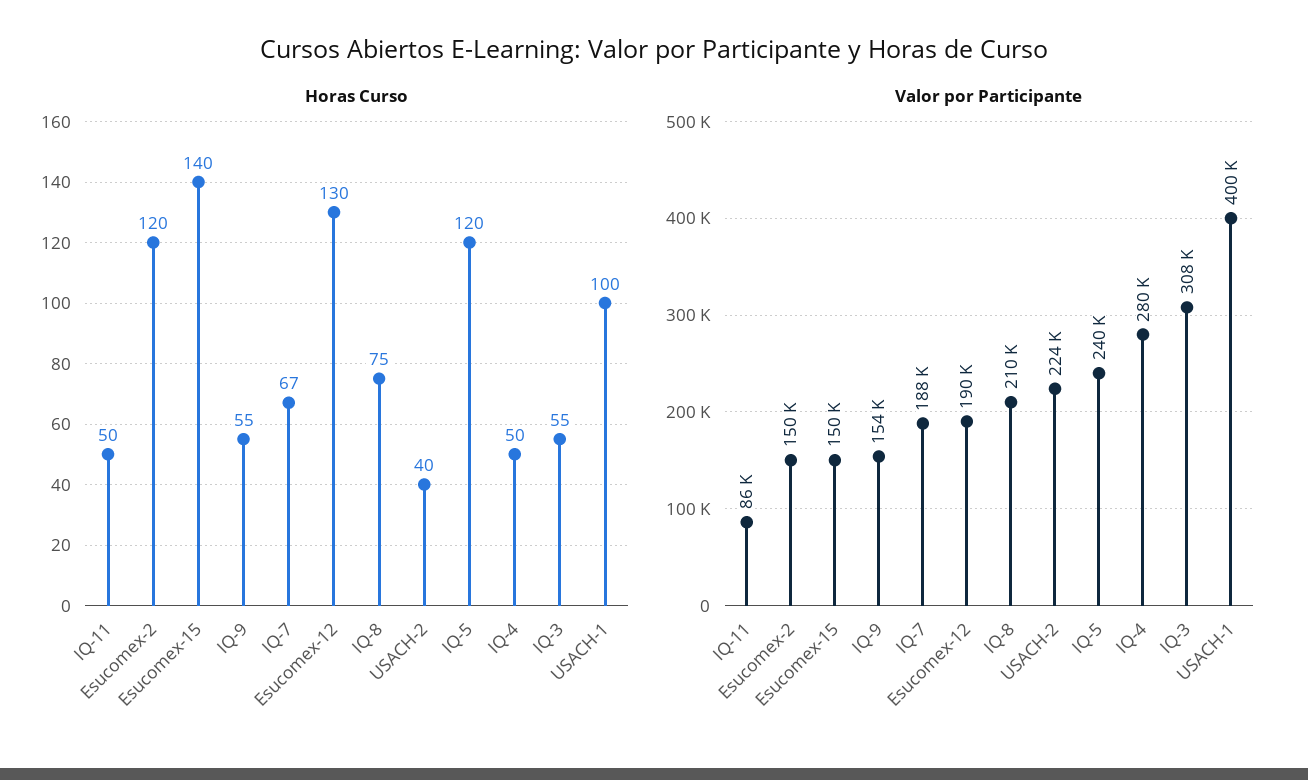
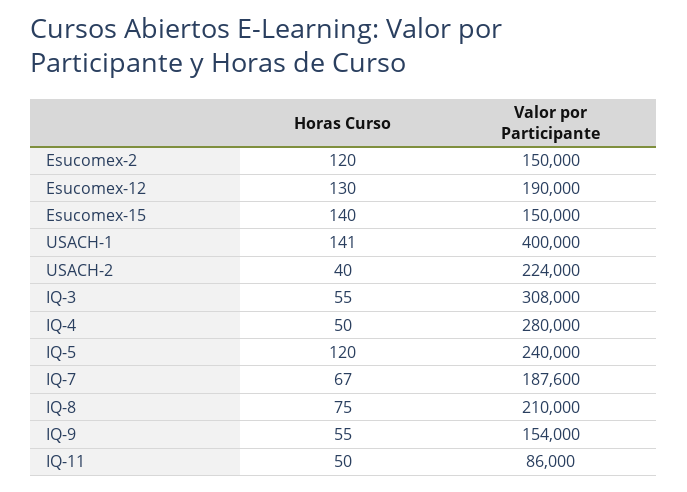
Horas Curso, USACH-1: 100 -> 141

